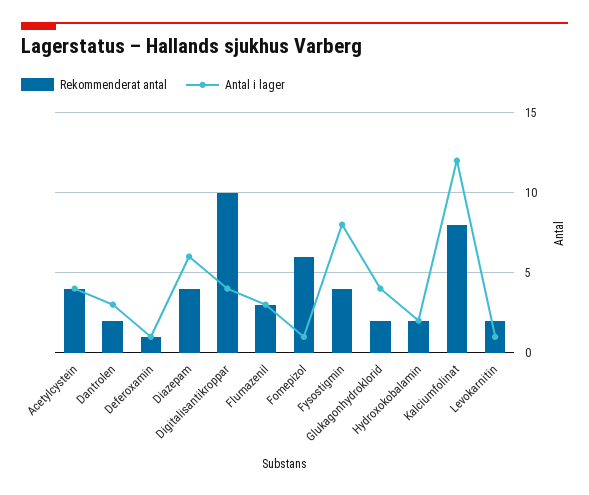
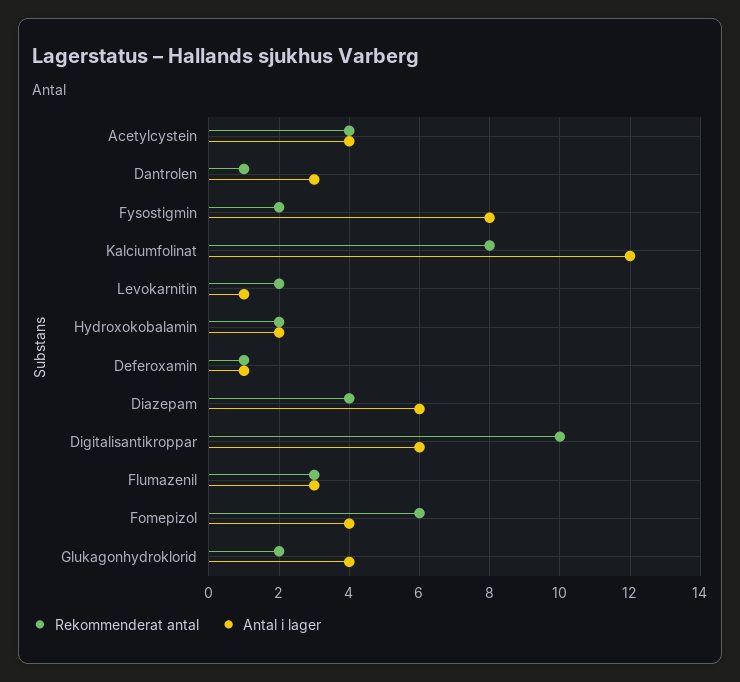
Rekommenderat antal, Dantrolen: 2 -> 1
Antal i lager, Digitalisantikroppar: 4 -> 6
Antal i lager, Fomepizol: 1 -> 4
Rekommenderat antal, Fysostigmin: 4 -> 2

